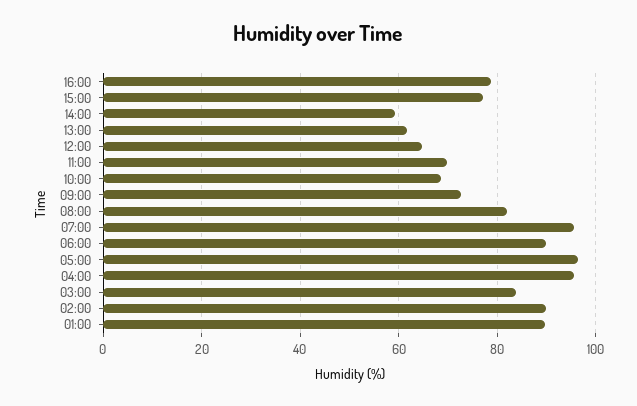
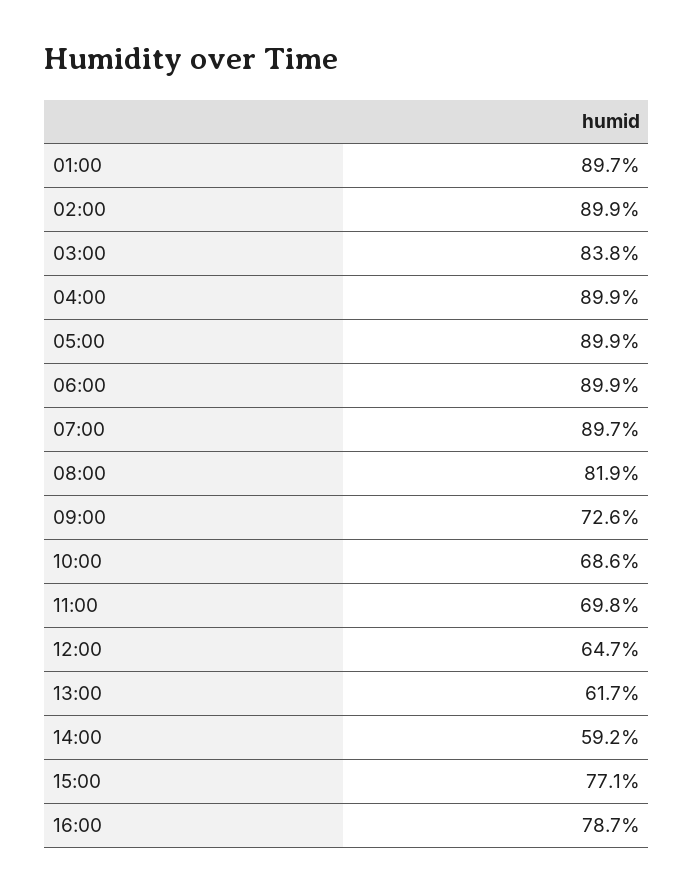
07:00: 96 -> 89.7
05:00: 96 -> 89.9
04:00: 96 -> 89.9

